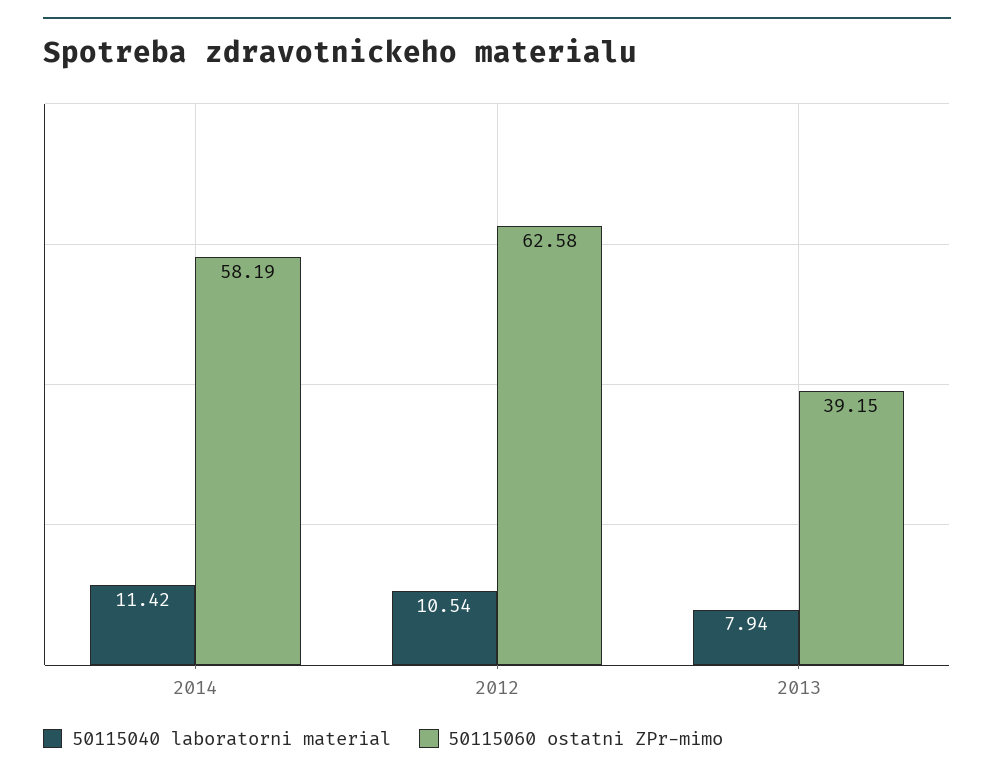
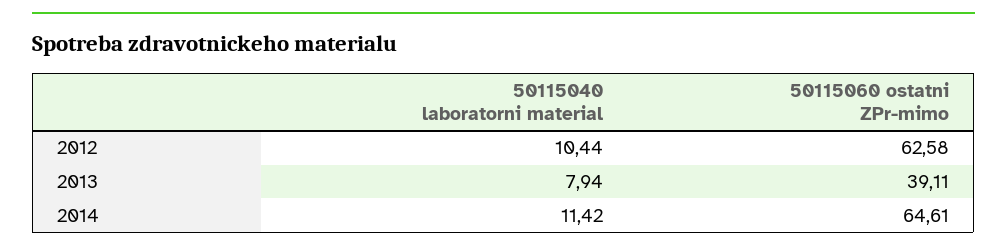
50115060 ostatni ZPr-mimo, 2014: 58.19 -> 64.61
50115040 laboratorni material, 2012: 10.54 -> 10.44
50115060 ostatni ZPr-mimo, 2013: 39.15 -> 39.11

